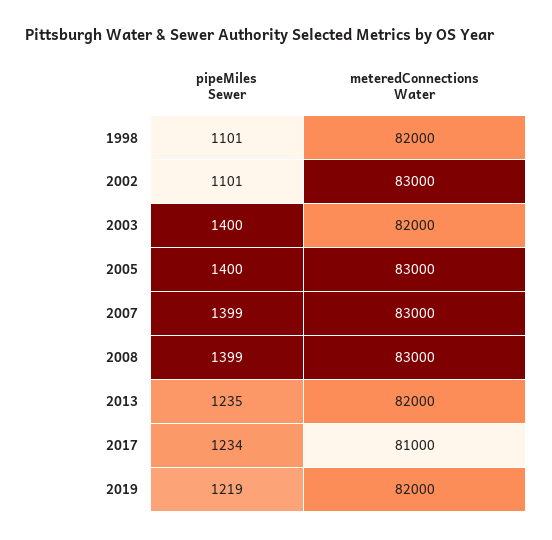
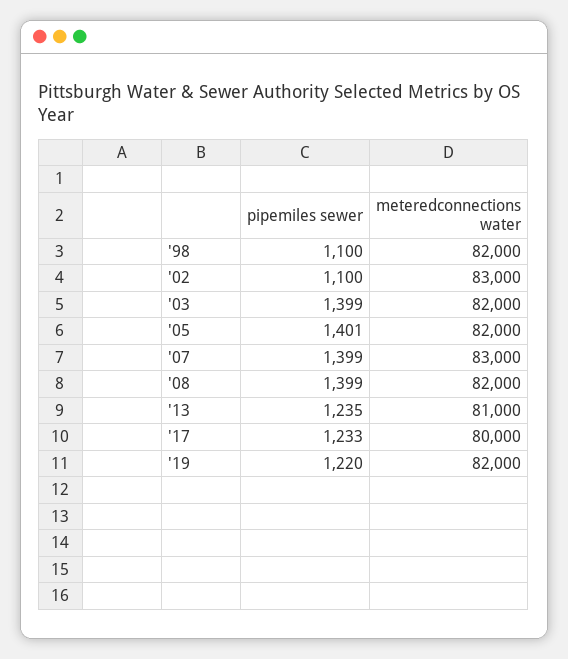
pipeMiles Sewer, 1998: 1101 -> 1100
pipeMiles Sewer, 2002: 1101 -> 1100
pipeMiles Sewer, 2003: 1400 -> 1399
pipeMiles Sewer, 2005: 1400 -> 1401
meteredConnections Water, 2005: 83000 -> 82000
meteredConnections Water, 2008: 83000 -> 82000
meteredConnections Water, 2013: 82000 -> 81000
pipeMiles Sewer, 2017: 1234 -> 1233
meteredConnections Water, 2017: 81000 -> 80000
pipeMiles Sewer, 2019: 1219 -> 1220

